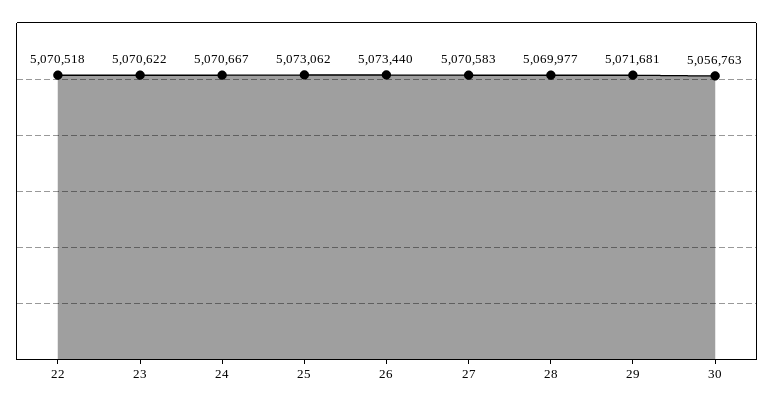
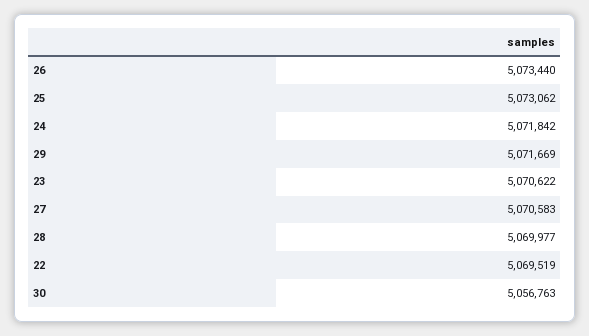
22: 5070518 -> 5069519
24: 5070667 -> 5071842
29: 5071681 -> 5071669

